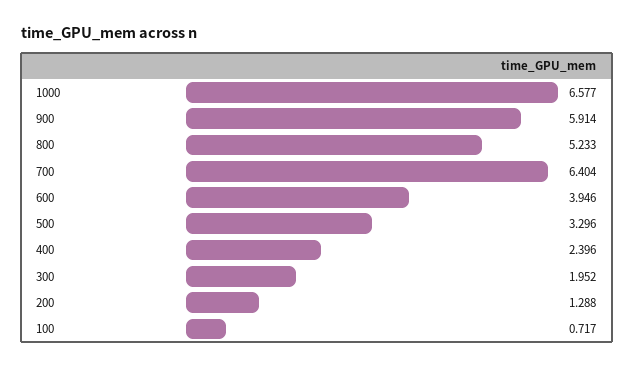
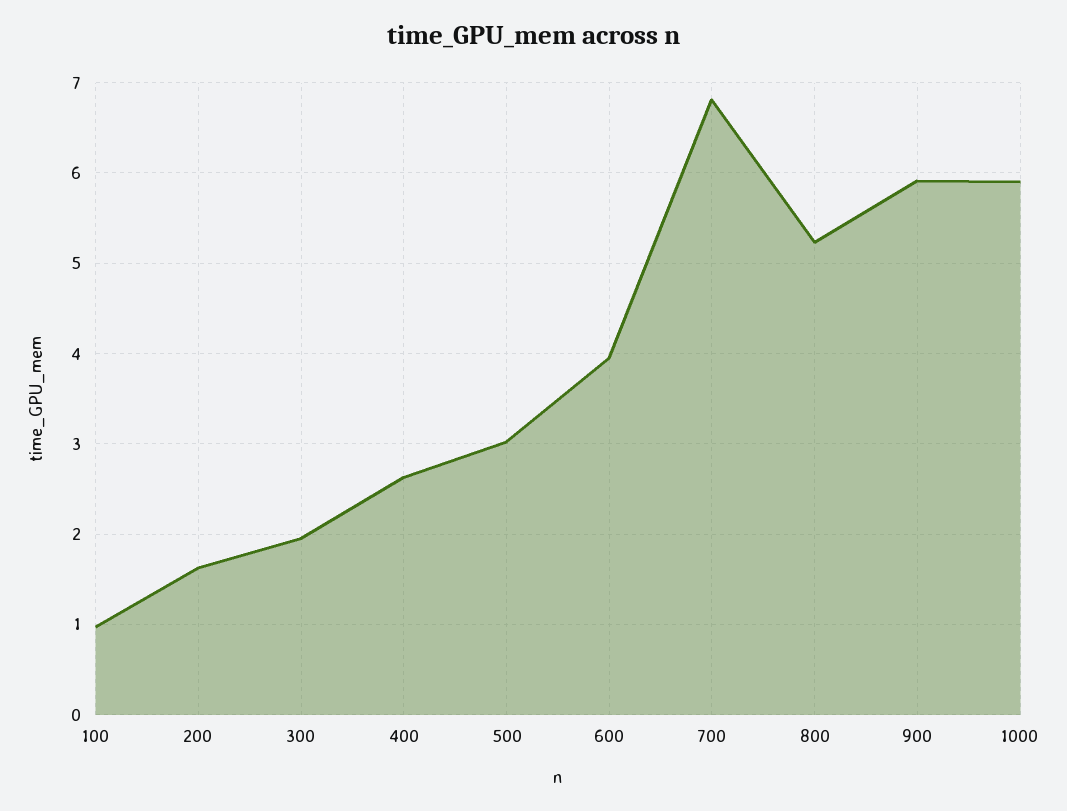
1000: 6.577 -> 5.9
700: 6.404 -> 6.8
500: 3.296 -> 3
400: 2.396 -> 2.6
200: 1.288 -> 1.6
100: 0.717 -> 1

